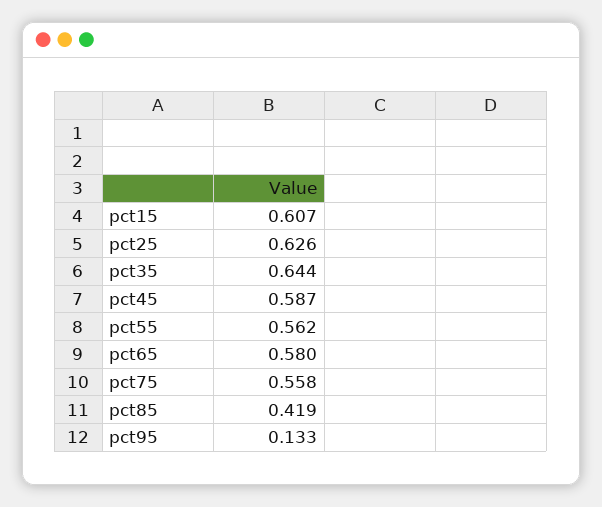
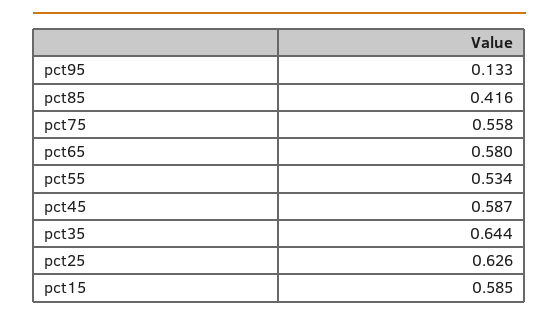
pct15: 0.607 -> 0.585
pct55: 0.562 -> 0.534
pct85: 0.419 -> 0.416

